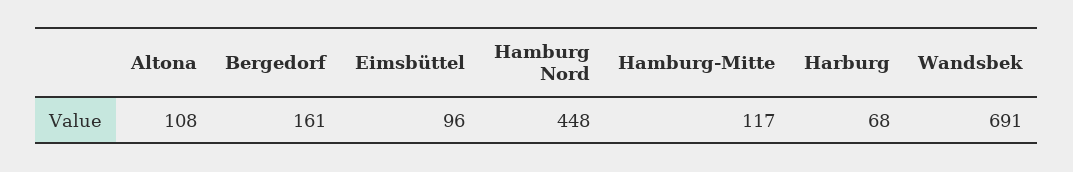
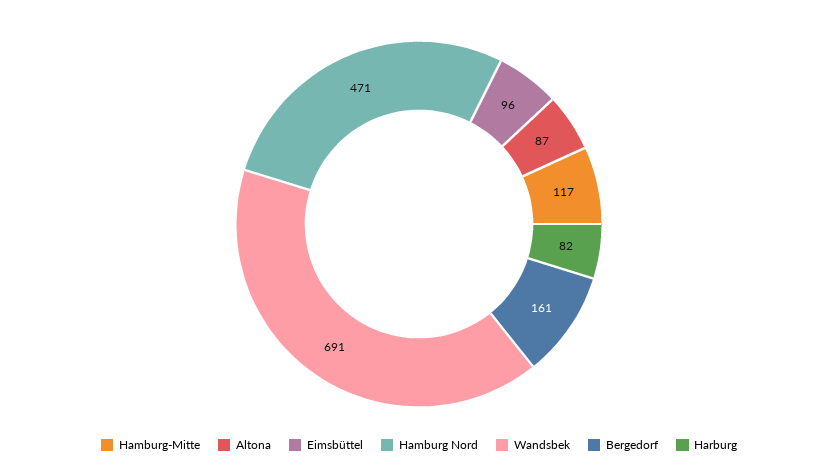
Altona: 108 -> 87
Hamburg Nord: 448 -> 471
Harburg: 68 -> 82

